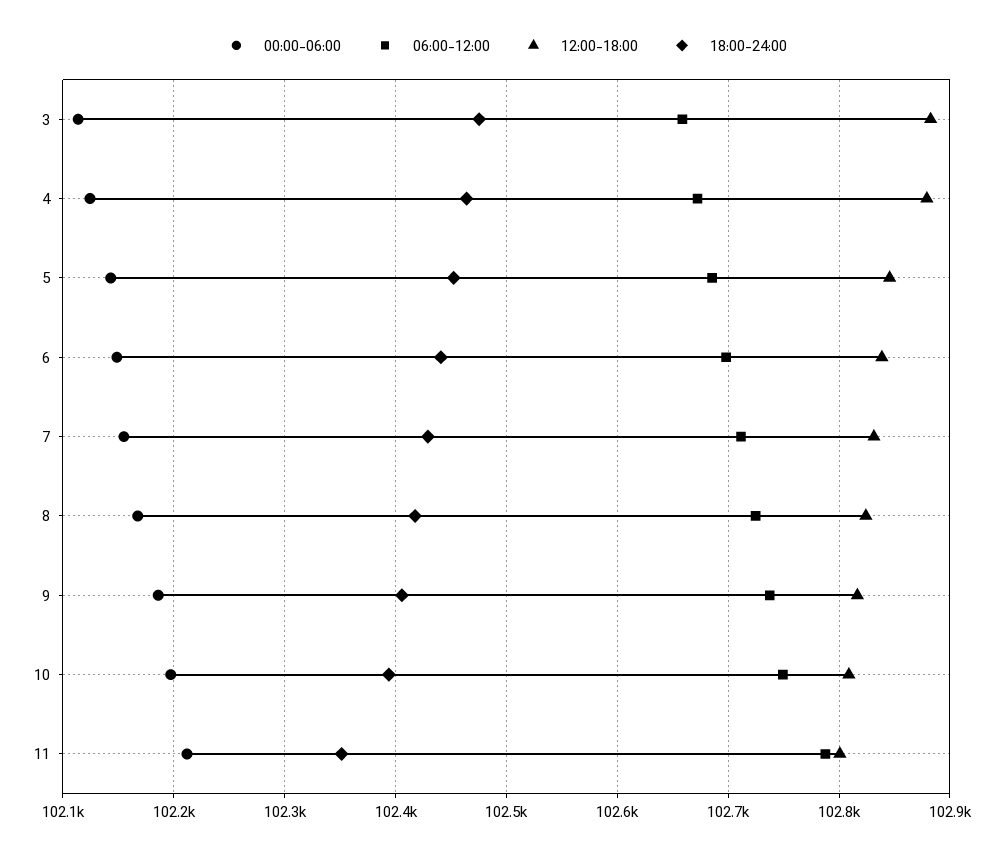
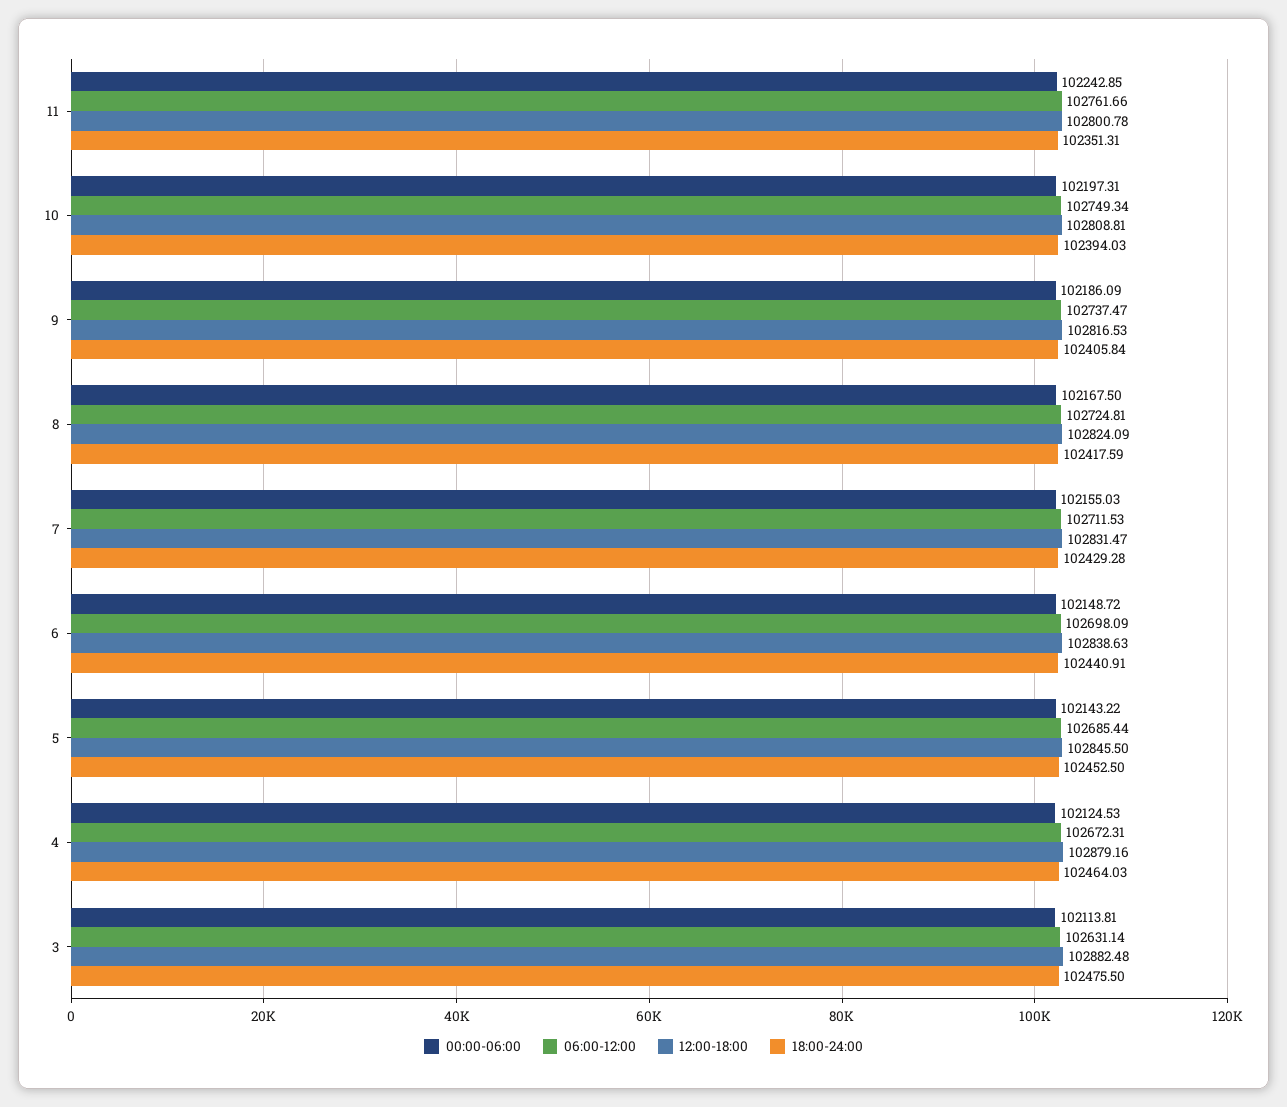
06:00-12:00, 3: 102660 -> 102631.14
00:00-06:00, 11: 102210 -> 102242.85
06:00-12:00, 11: 102790 -> 102761.66

